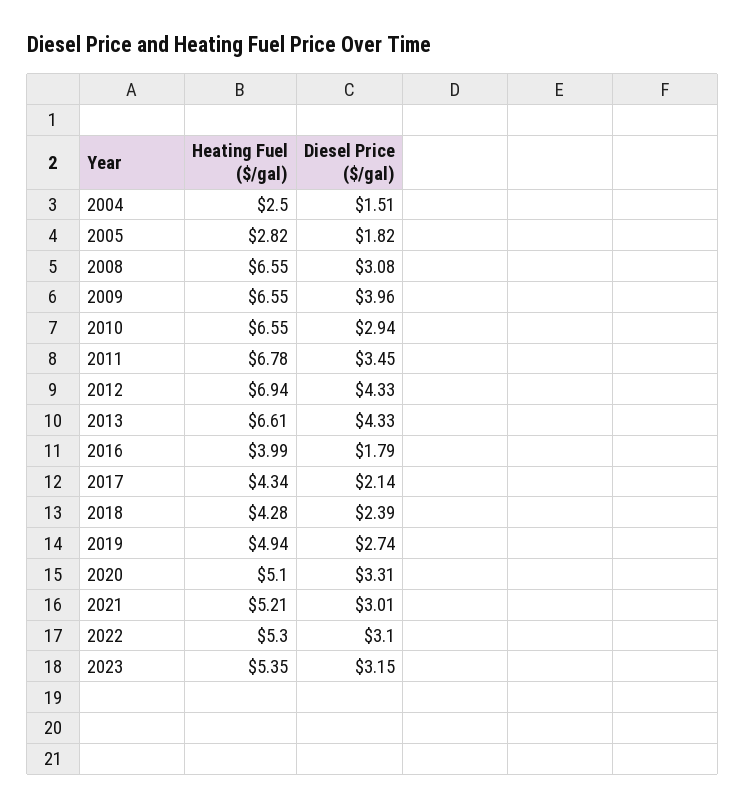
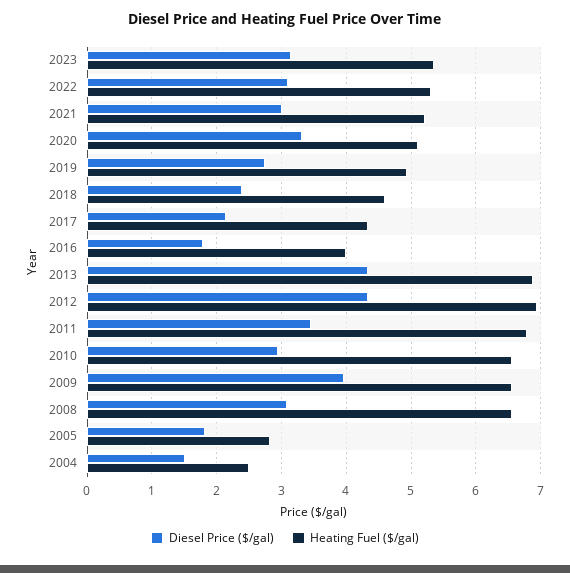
Heating Fuel ($/gal), 2013: 6.61 -> 6.9
Heating Fuel ($/gal), 2018: 4.28 -> 4.6

